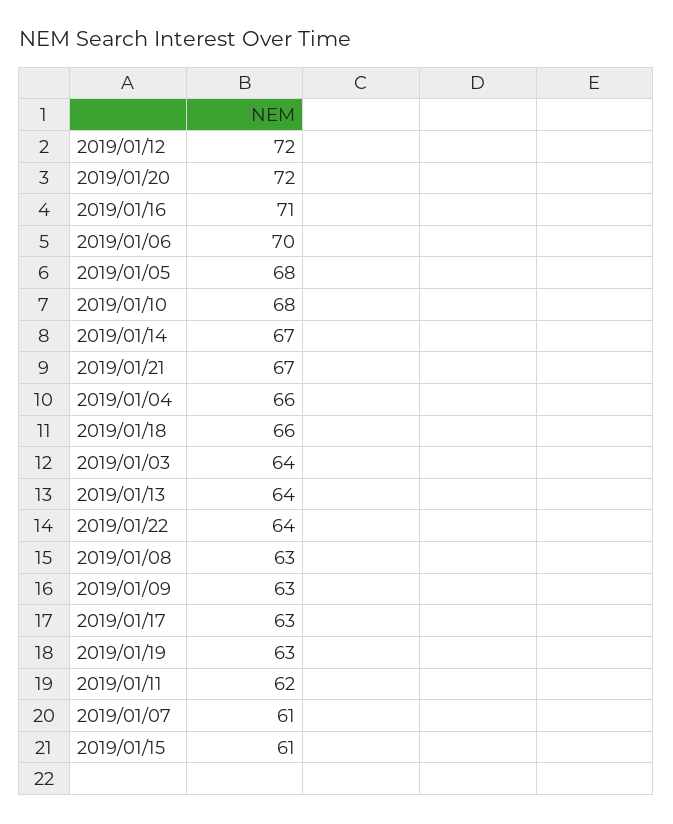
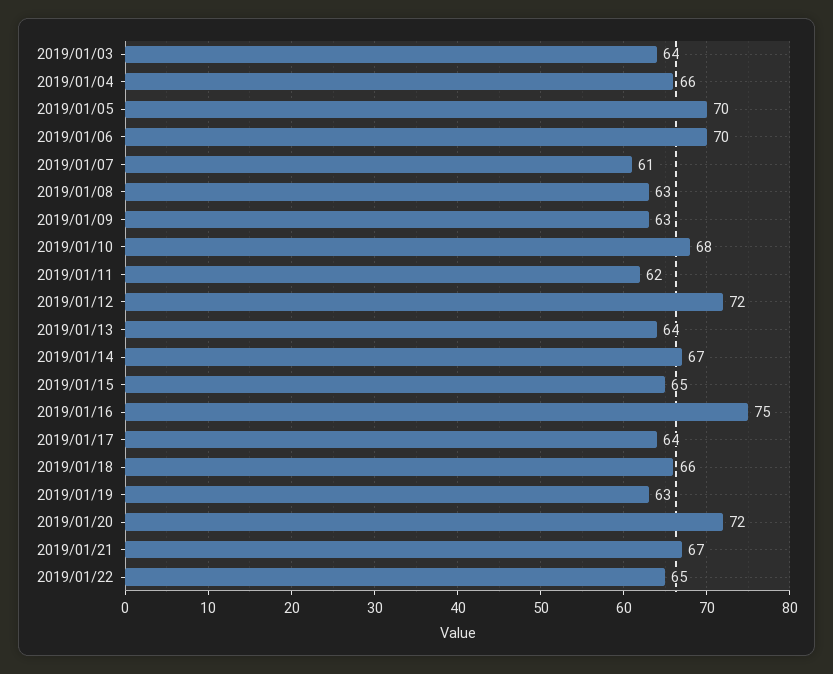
2019/01/16: 71 -> 75
2019/01/05: 68 -> 70
2019/01/22: 64 -> 65
2019/01/17: 63 -> 64
2019/01/15: 61 -> 65

